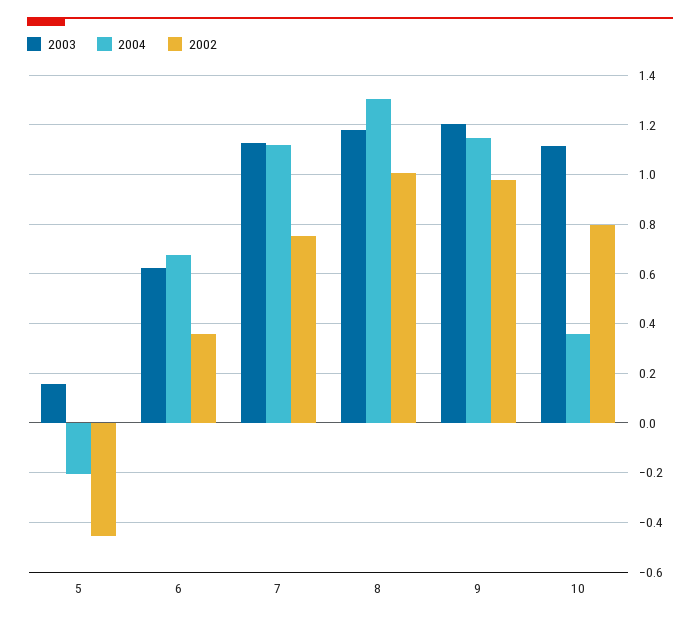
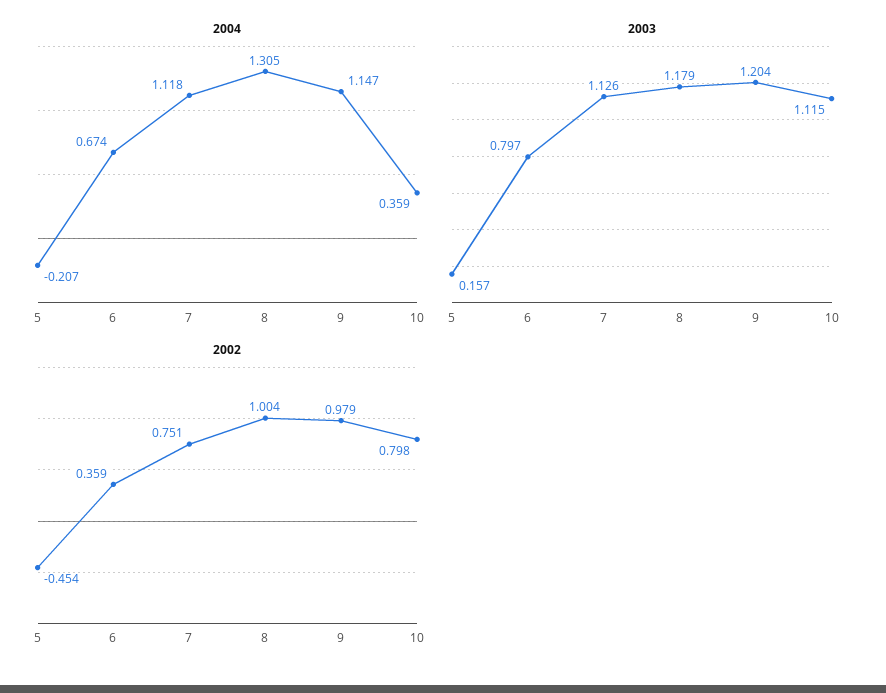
2003, 6: 0.625 -> 0.797

